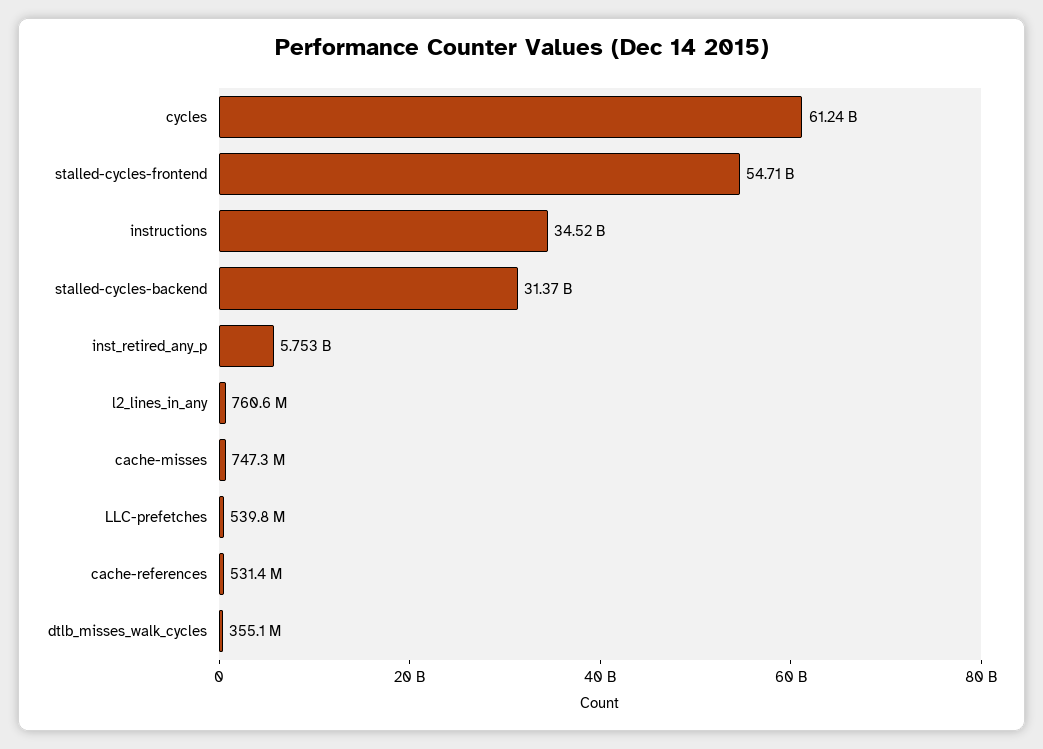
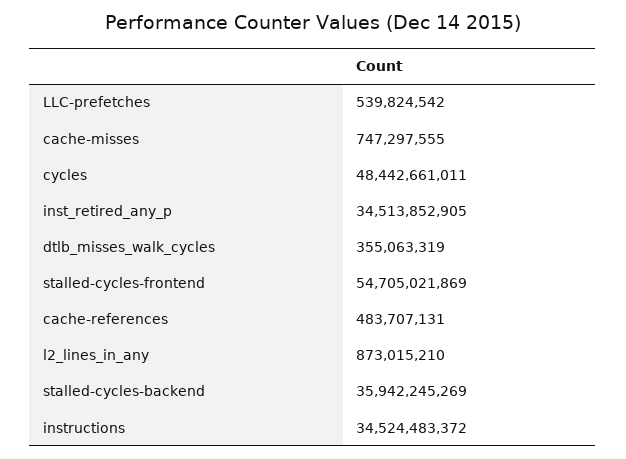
cycles: 61240000000 -> 48442661011
stalled-cycles-backend: 31370000000 -> 35942245269
inst_retired_any_p: 5753000000 -> 34513852905
l2_lines_in_any: 760600000 -> 873015210
cache-references: 531400000 -> 483707131

